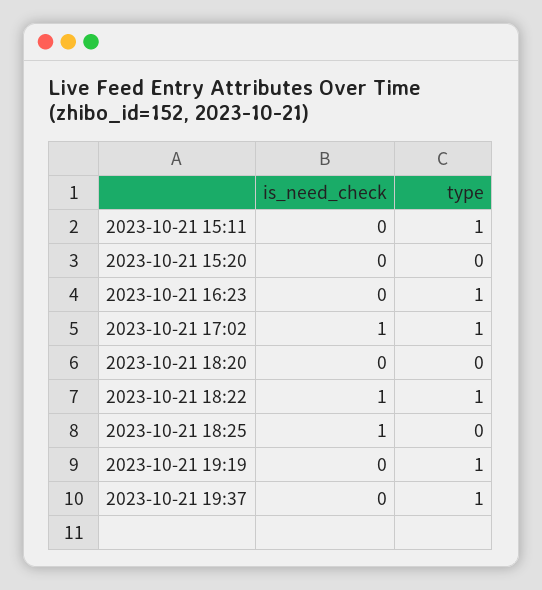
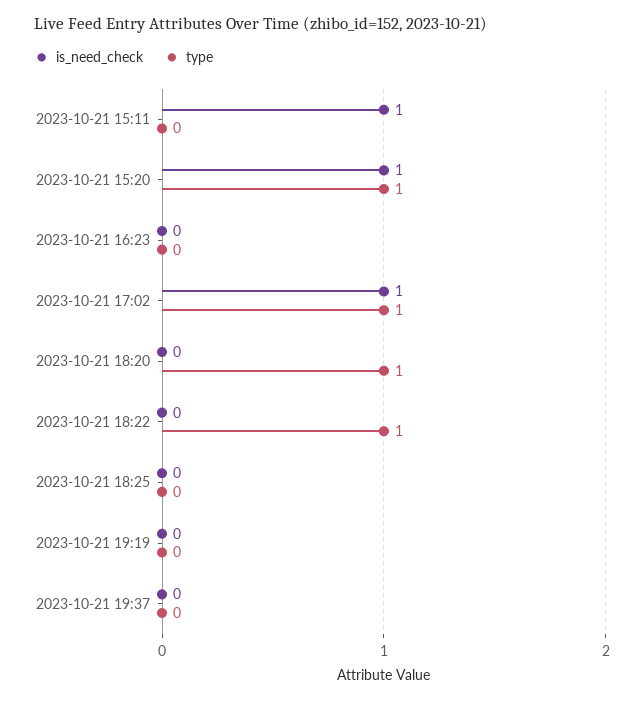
is_need_check, 2023-10-21 15:11: 0 -> 1
type, 2023-10-21 15:11: 1 -> 0
is_need_check, 2023-10-21 15:20: 0 -> 1
type, 2023-10-21 15:20: 0 -> 1
type, 2023-10-21 16:23: 1 -> 0
type, 2023-10-21 18:20: 0 -> 1
is_need_check, 2023-10-21 18:22: 1 -> 0
is_need_check, 2023-10-21 18:25: 1 -> 0
type, 2023-10-21 19:19: 1 -> 0
type, 2023-10-21 19:37: 1 -> 0

